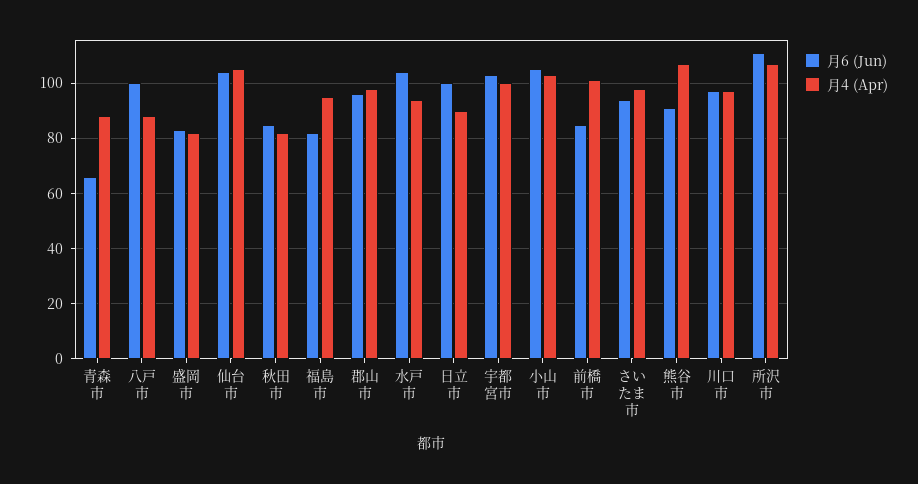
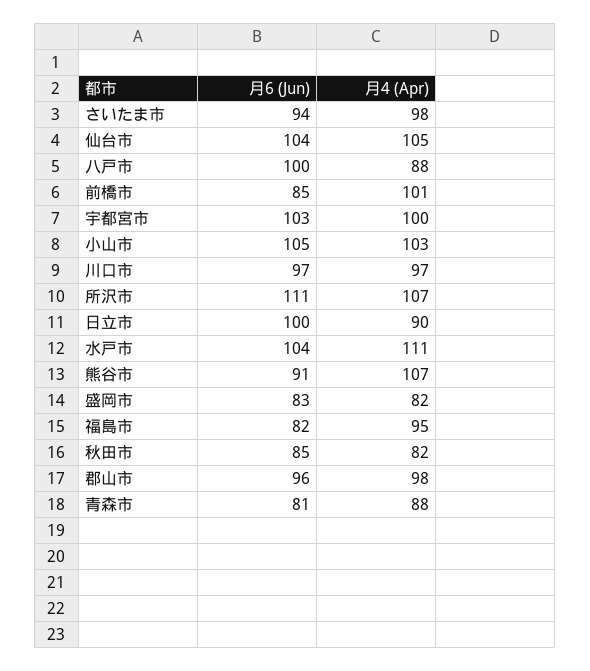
月6 (Jun), 青森市: 65 -> 81
月4 (Apr), 水戸市: 95 -> 111

